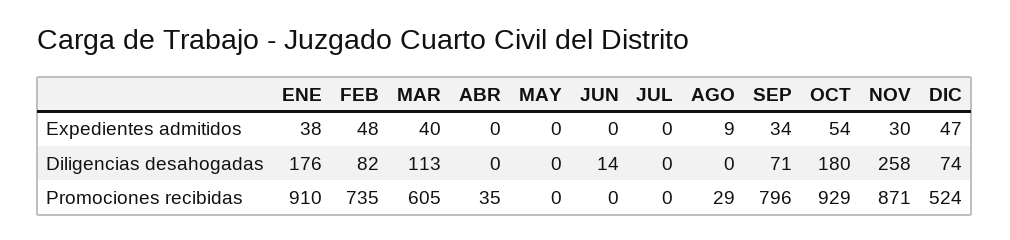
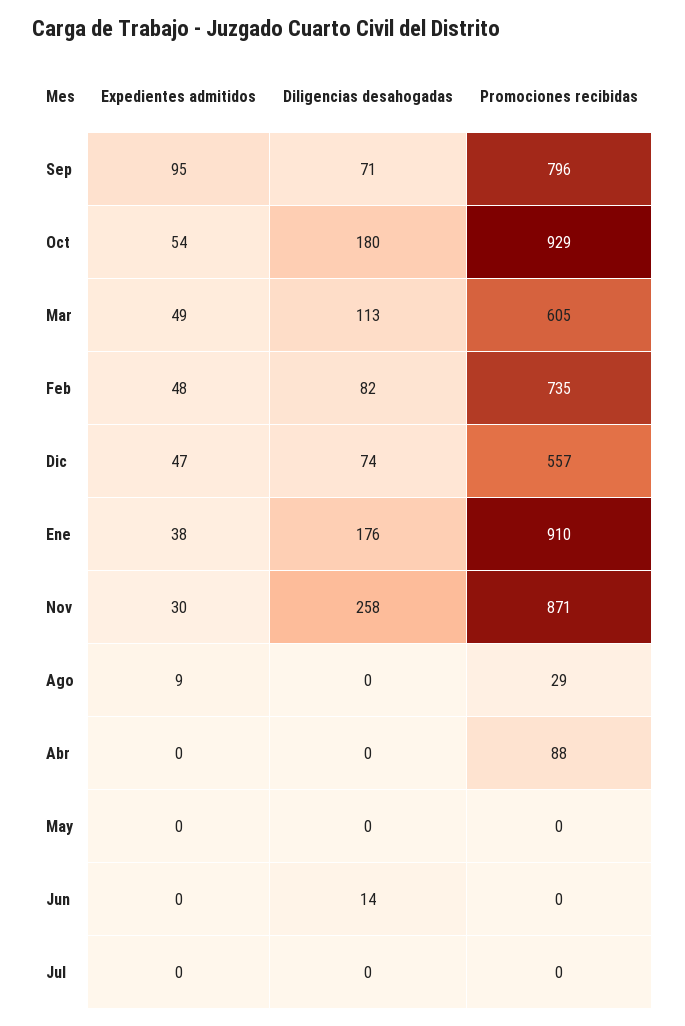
MAR, Expedientes admitidos: 40 -> 49
SEP, Expedientes admitidos: 34 -> 95
ABR, Promociones recibidas: 35 -> 88
DIC, Promociones recibidas: 524 -> 557

